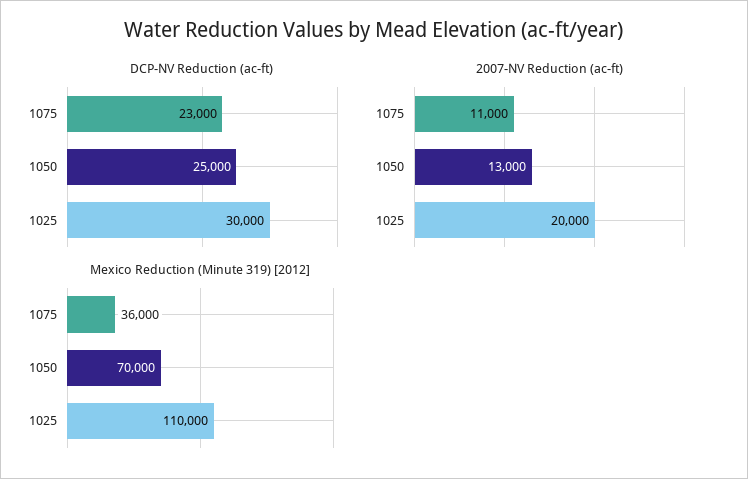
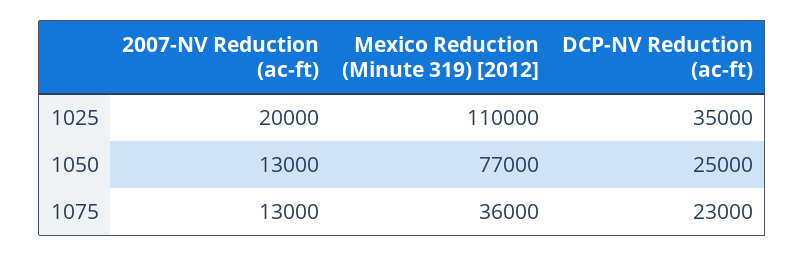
DCP-NV Reduction (ac-ft), 1025: 30000 -> 35000
2007-NV Reduction (ac-ft), 1075: 11000 -> 13000
Mexico Reduction (Minute 319) [2012], 1050: 70000 -> 77000

